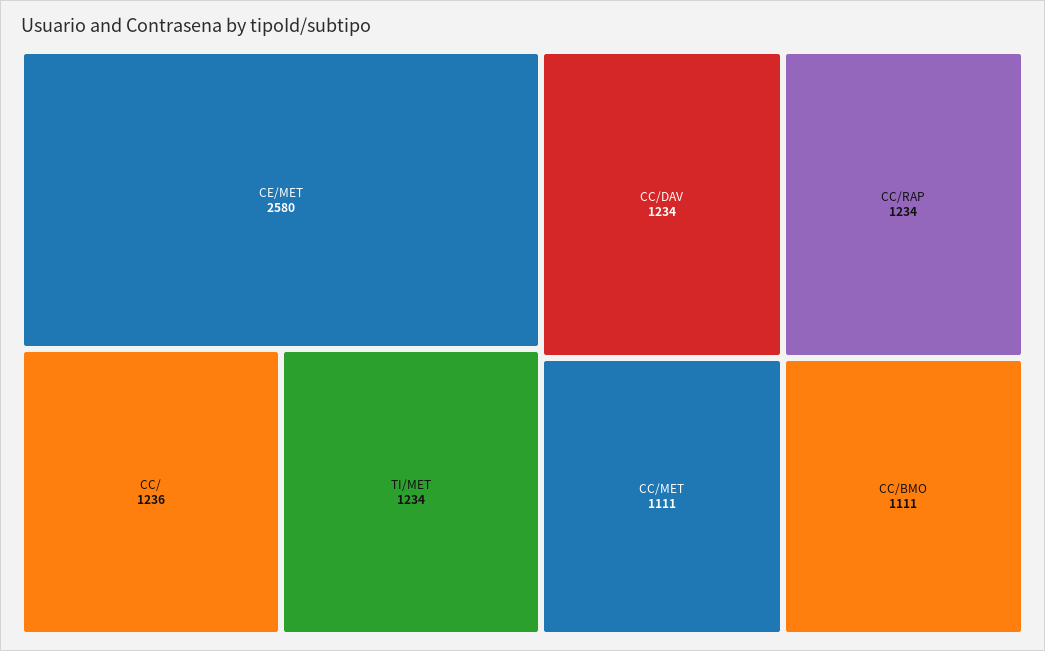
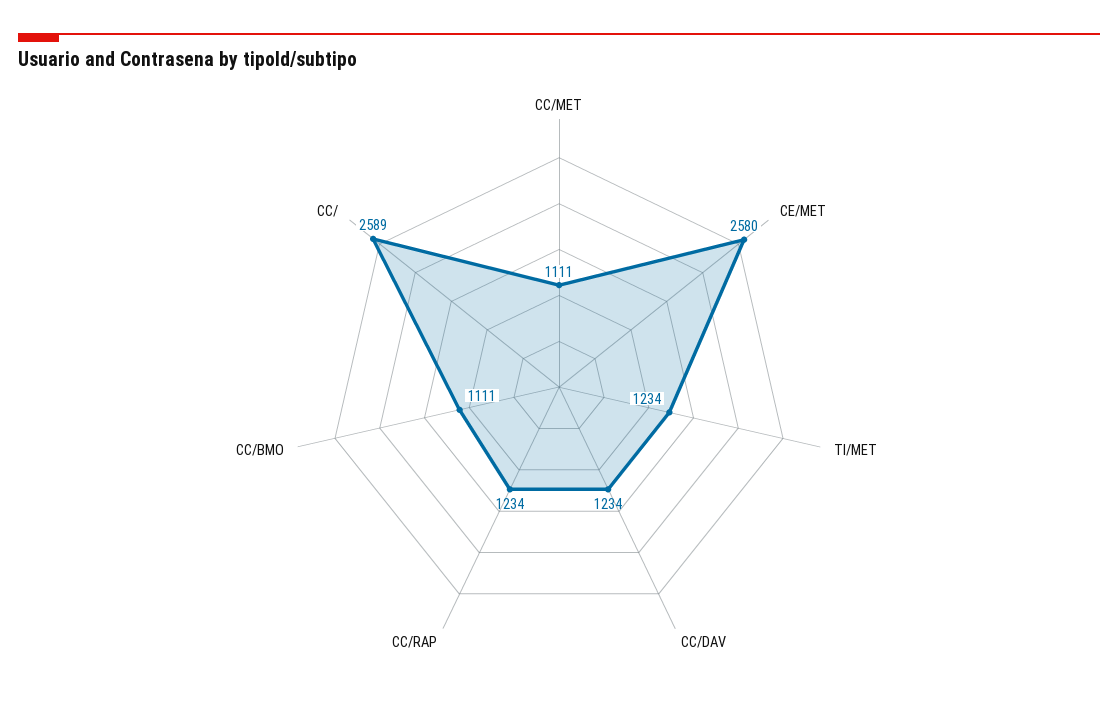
CC/: 1236 -> 2589

